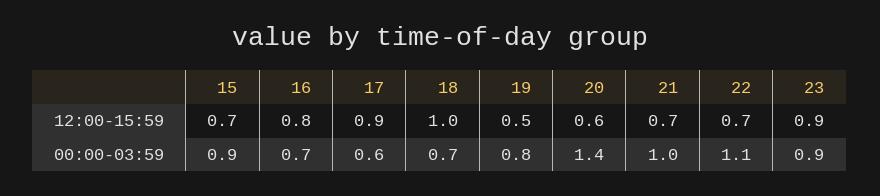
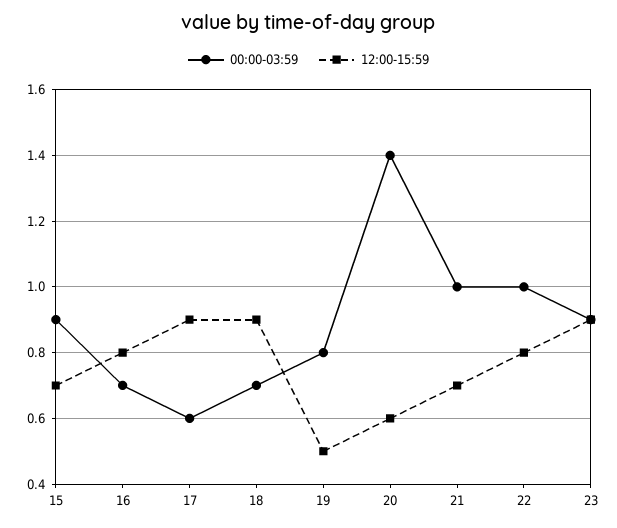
12:00-15:59, 18: 1 -> 0.9
12:00-15:59, 22: 0.7 -> 0.8
00:00-03:59, 22: 1.1 -> 1

